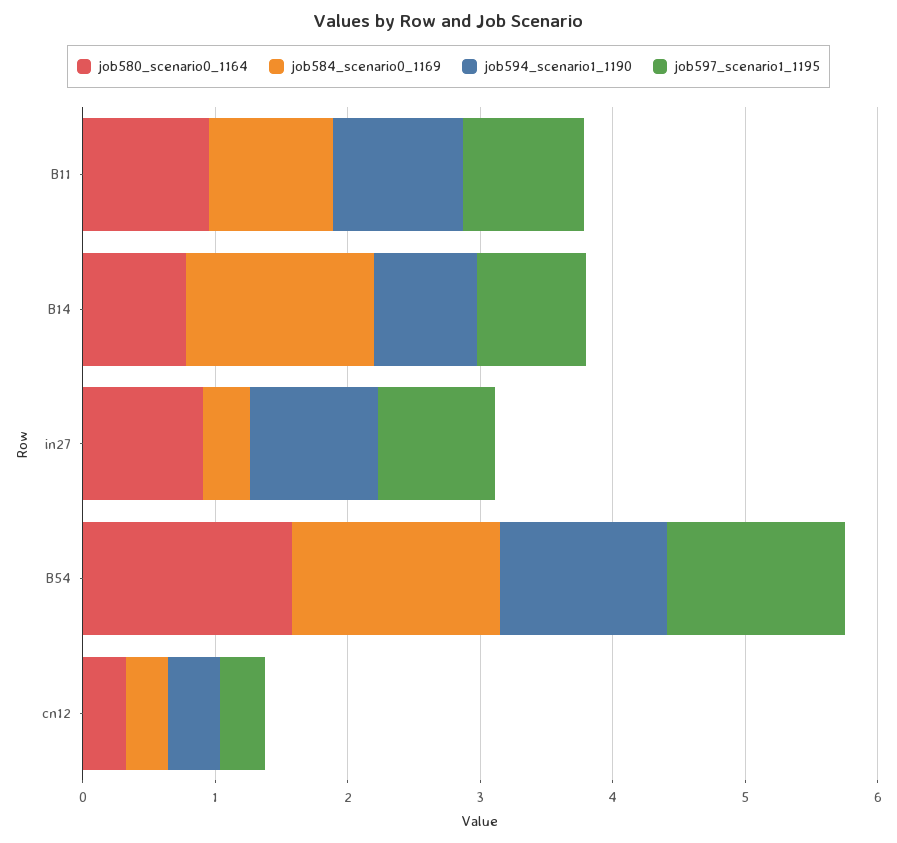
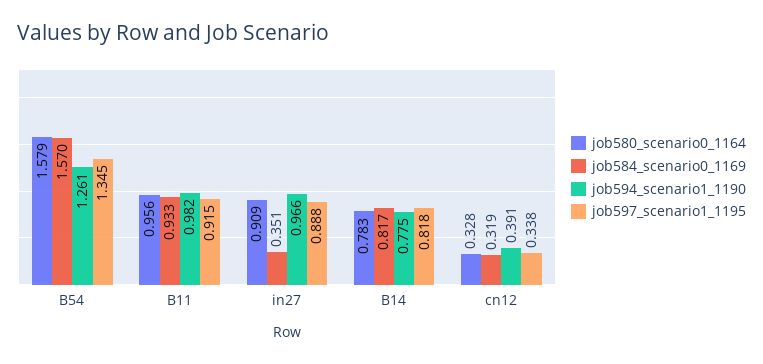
job584_scenario0_1169, B14: 1.4 -> 0.817

